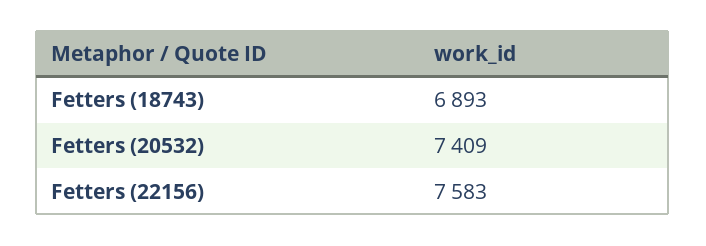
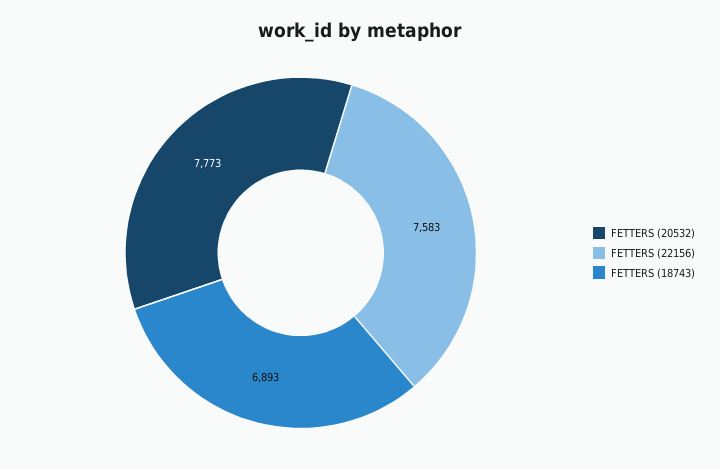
Fetters (20532): 7409 -> 7773

